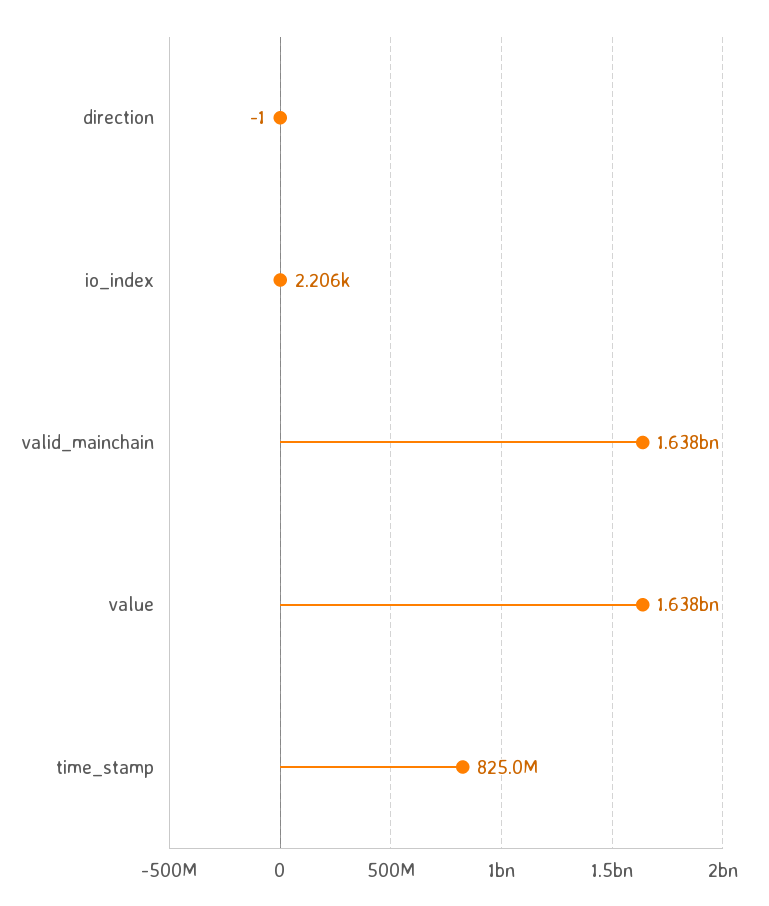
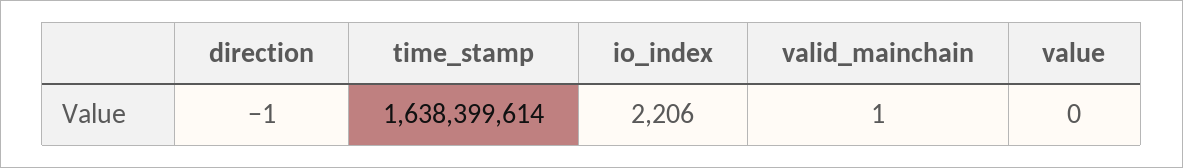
valid_mainchain: 1638000000 -> 1
value: 1638000000 -> 0
time_stamp: 825000000 -> 1638399614

